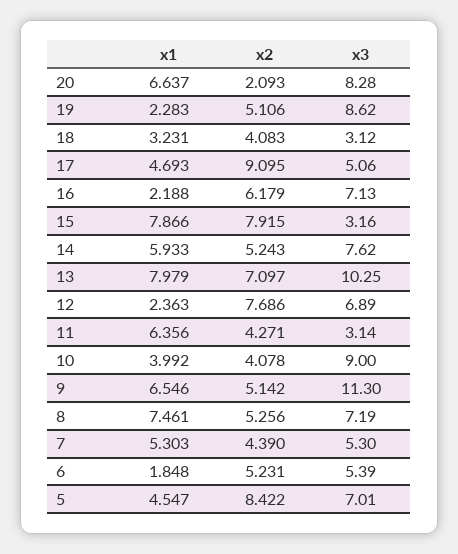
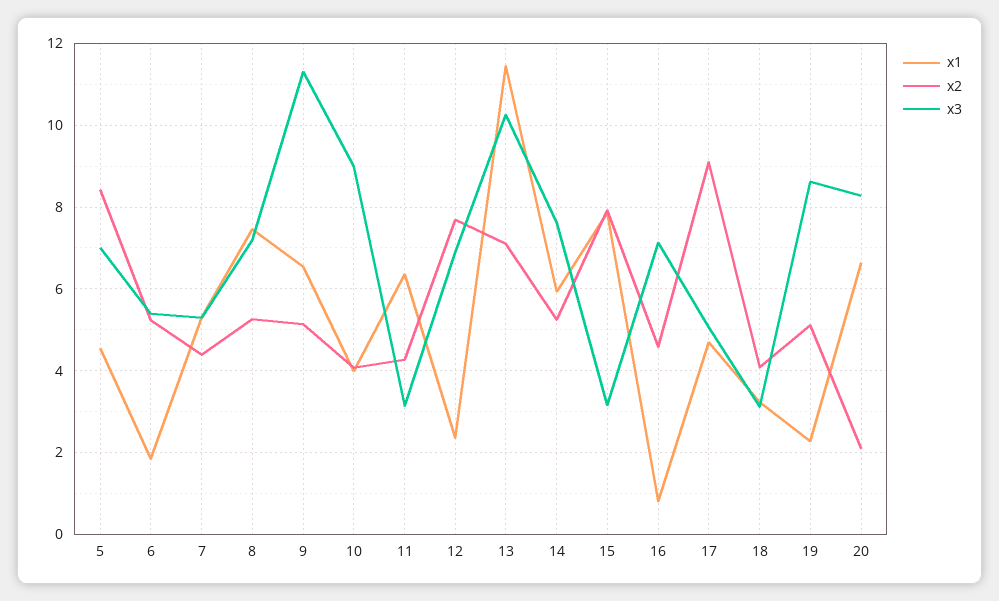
x1, 16: 2.188 -> 0.8
x2, 16: 6.179 -> 4.6
x1, 13: 7.979 -> 11.4

